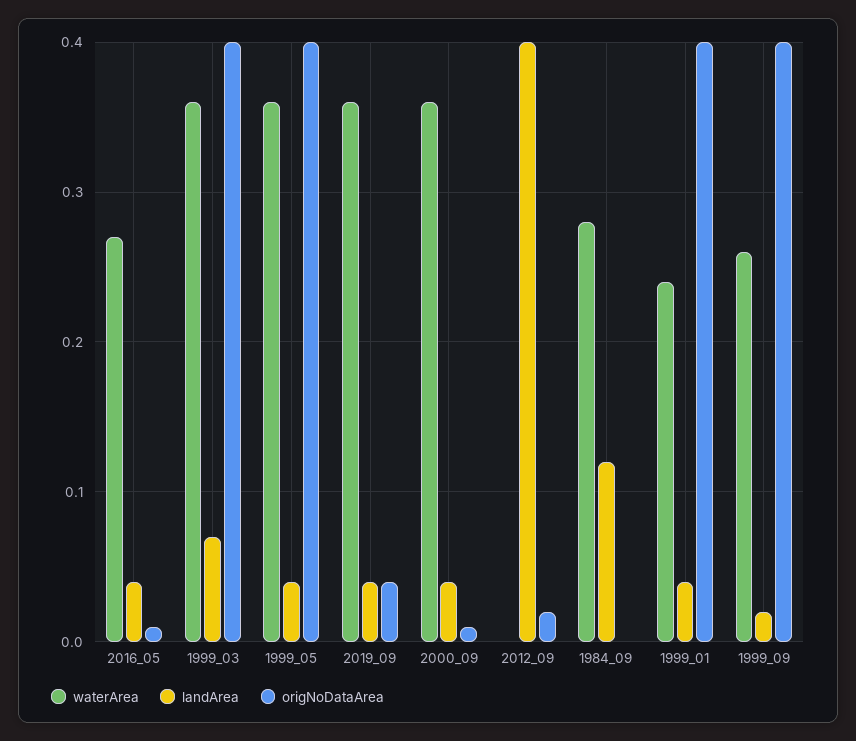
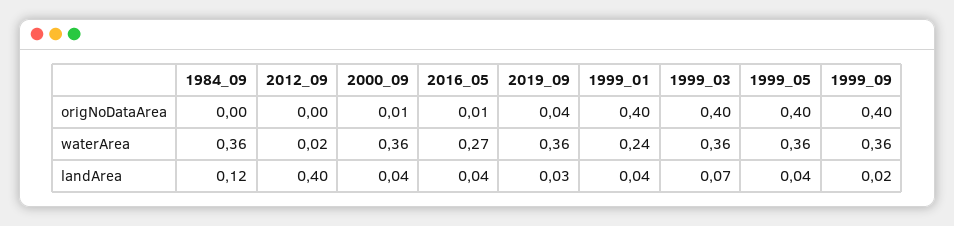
landArea, 2019_09: 0.04 -> 0.03
waterArea, 2012_09: 0 -> 0.02
origNoDataArea, 2012_09: 0.02 -> 0
waterArea, 1984_09: 0.28 -> 0.36
waterArea, 1999_09: 0.26 -> 0.36

